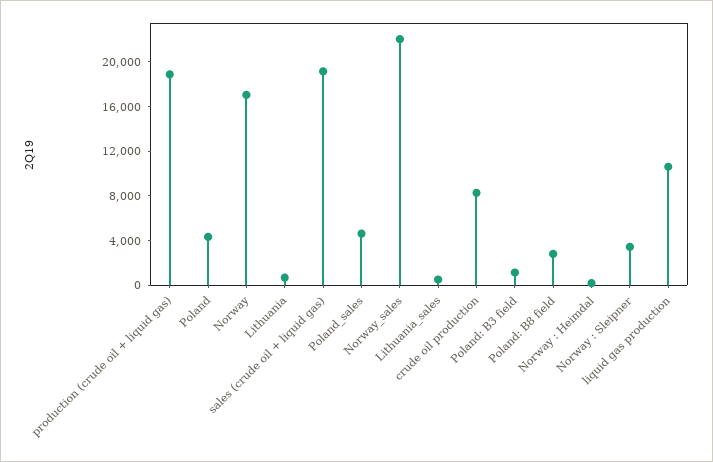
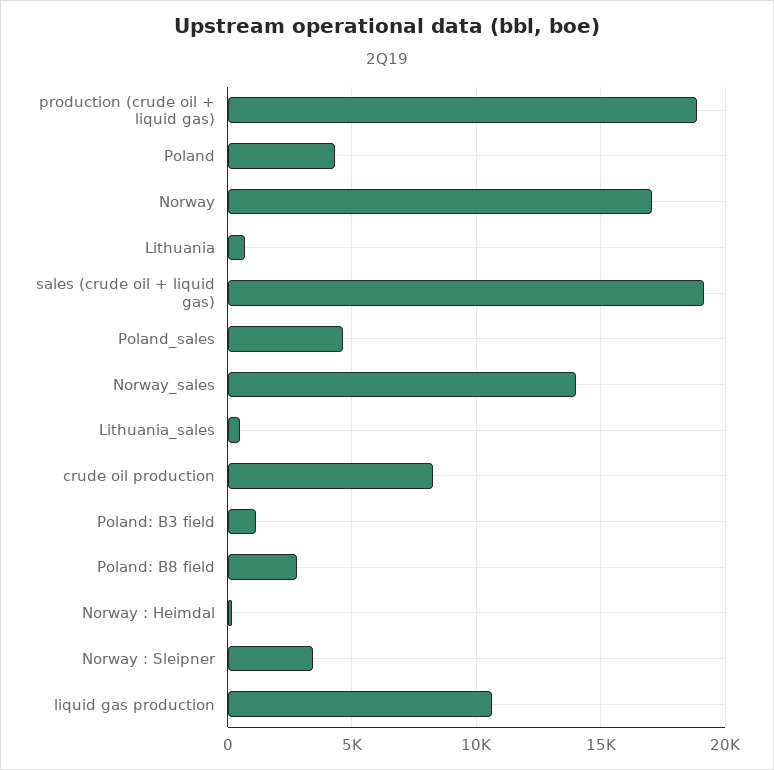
Norway_sales: 22000 -> 14000

